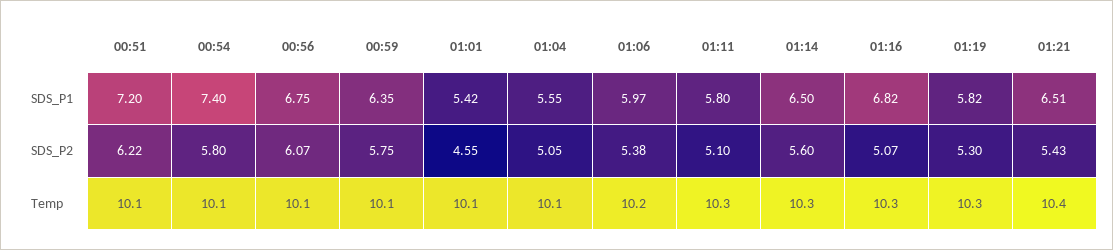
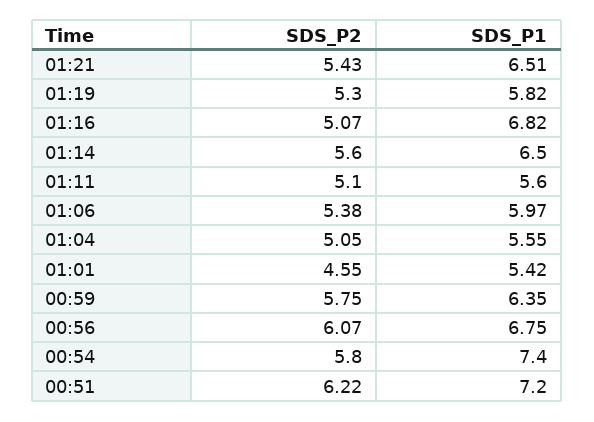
01:11, SDS_P1: 5.8 -> 5.6
00:51, Temp: 10.1 -> none
00:54, Temp: 10.1 -> none
00:56, Temp: 10.1 -> none
00:59, Temp: 10.1 -> none
01:01, Temp: 10.1 -> none
01:04, Temp: 10.1 -> none
01:06, Temp: 10.2 -> none
01:11, Temp: 10.3 -> none
01:14, Temp: 10.3 -> none
01:16, Temp: 10.3 -> none
01:19, Temp: 10.3 -> none
01:21, Temp: 10.4 -> none

